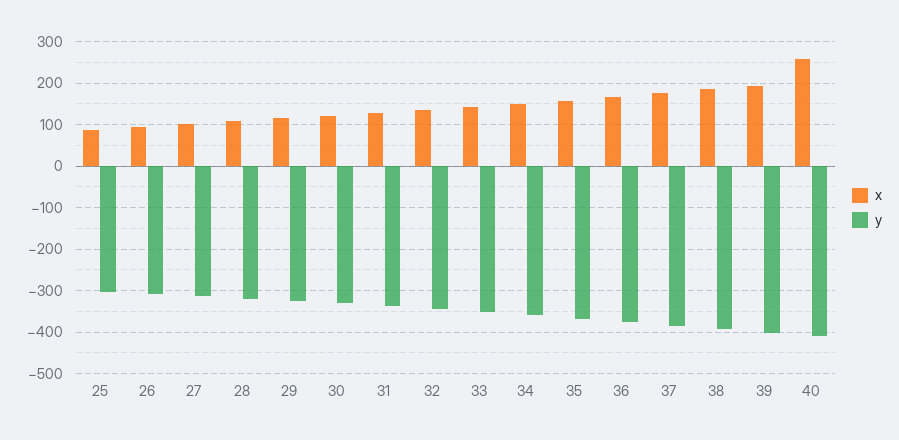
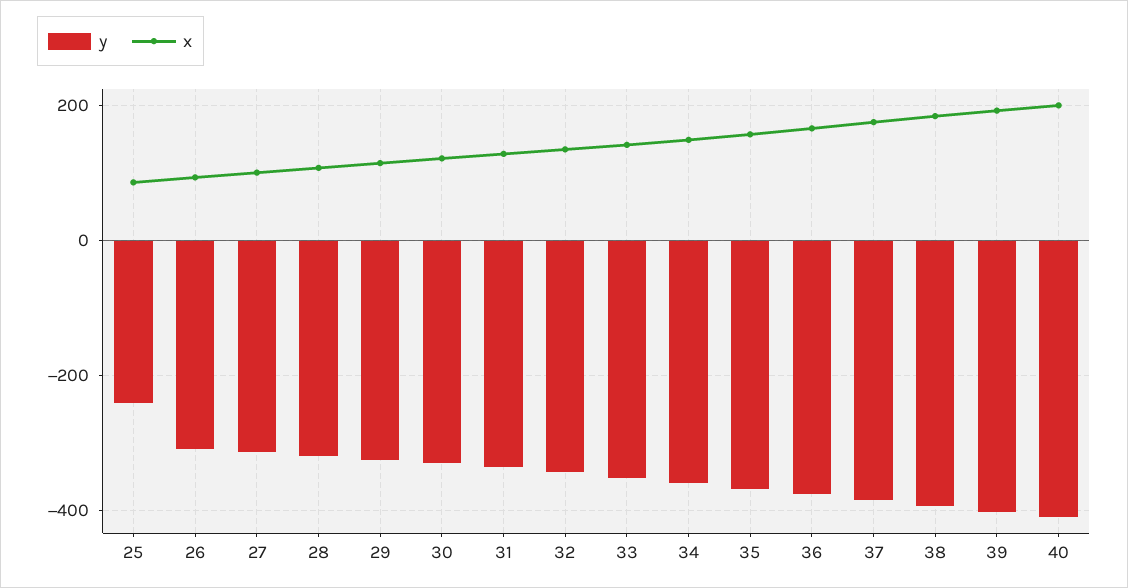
y, 25: -300 -> -240
x, 40: 260 -> 200

